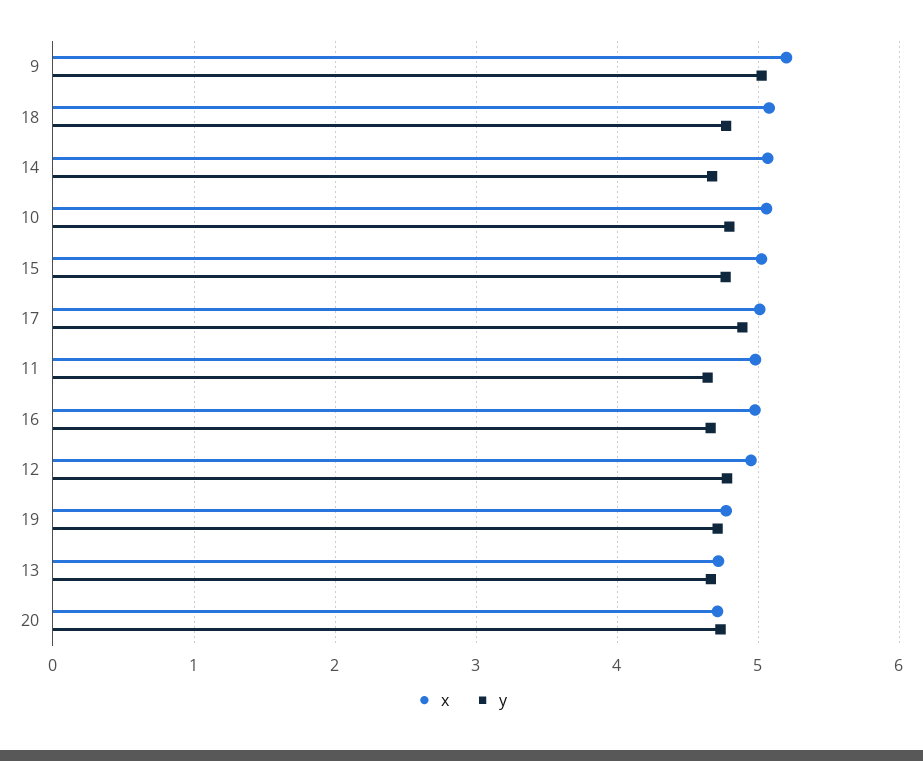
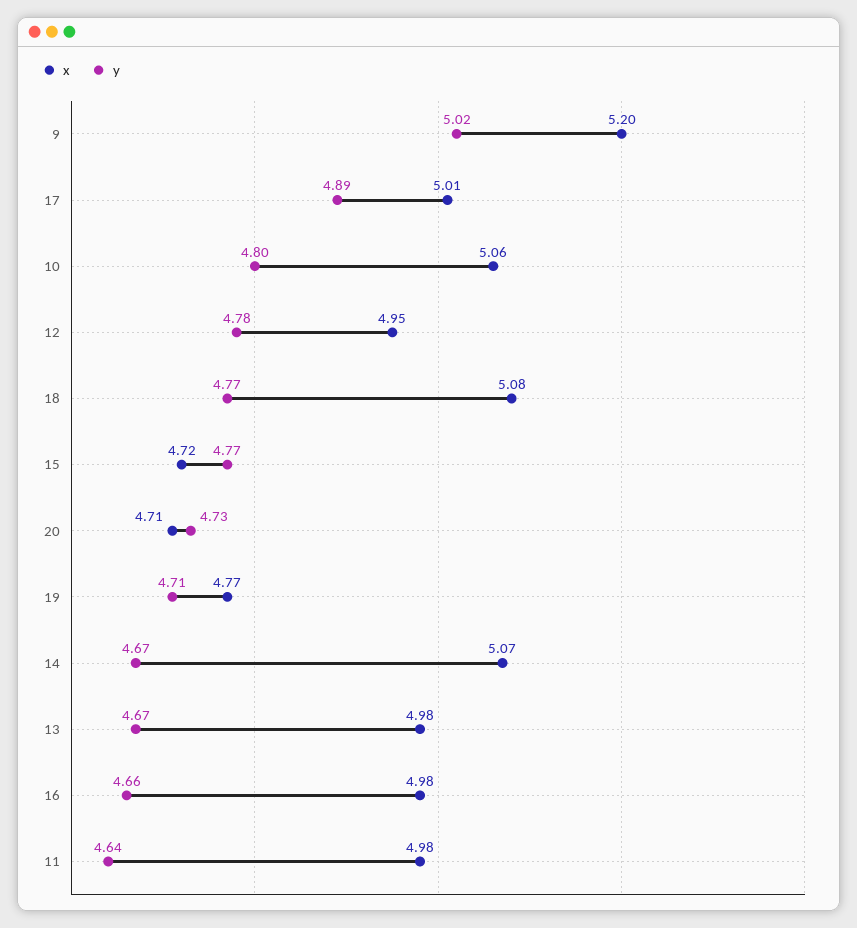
x, 15: 5 -> 4.72
x, 13: 4.7 -> 4.98

